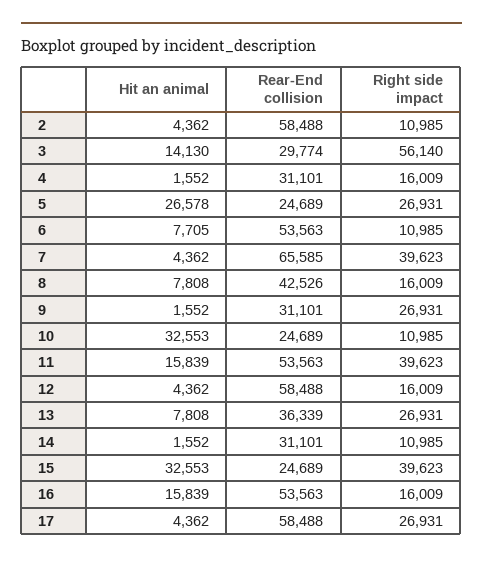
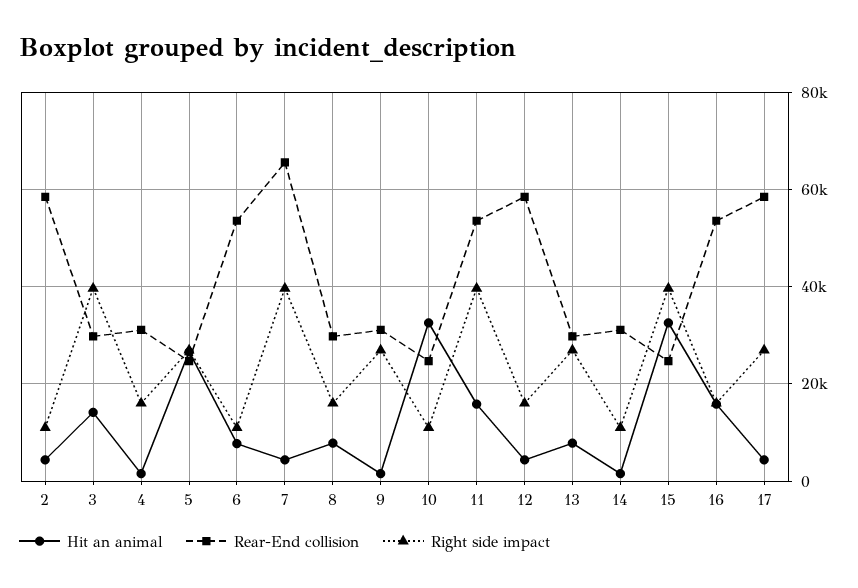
Right side impact, 3: 56140 -> 40000
Rear-End collision, 8: 42526 -> 30000
Rear-End collision, 13: 36339 -> 30000

